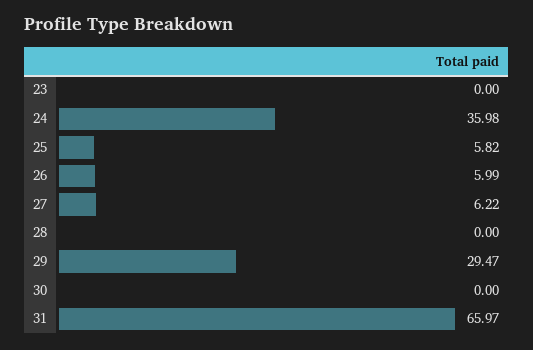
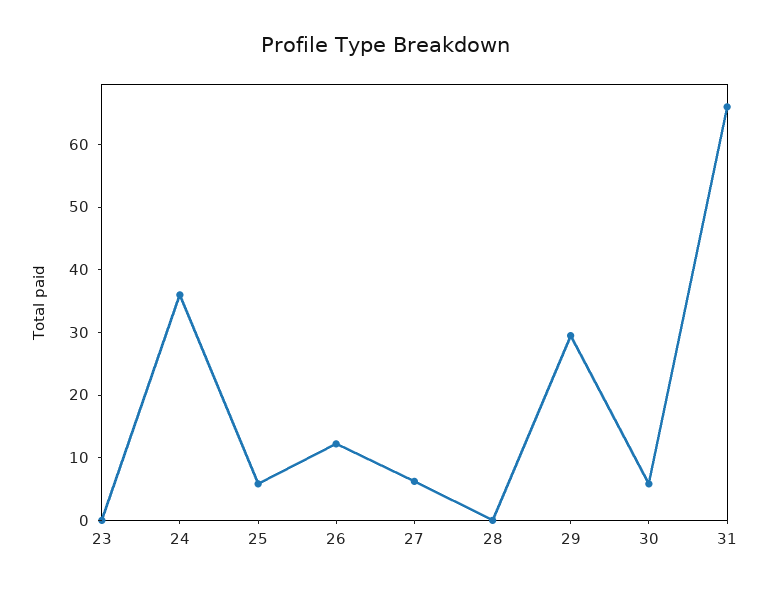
26: 5.99 -> 12
30: 0 -> 6

